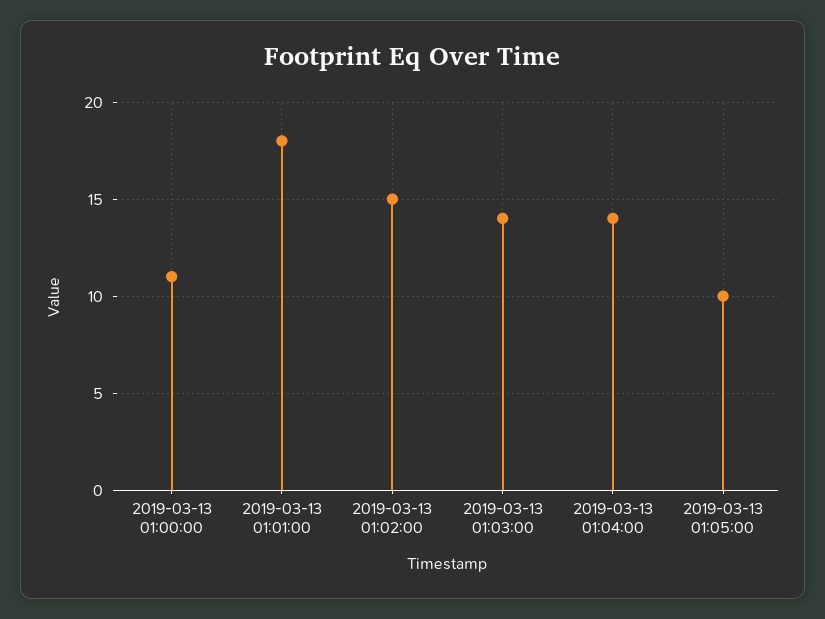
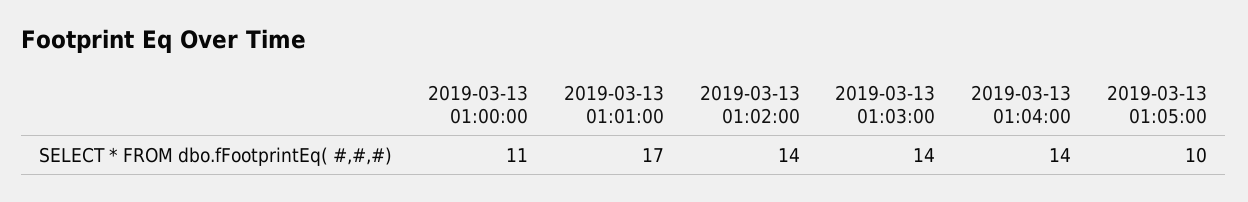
2019-03-13 01:01:00: 18 -> 17
2019-03-13 01:02:00: 15 -> 14

